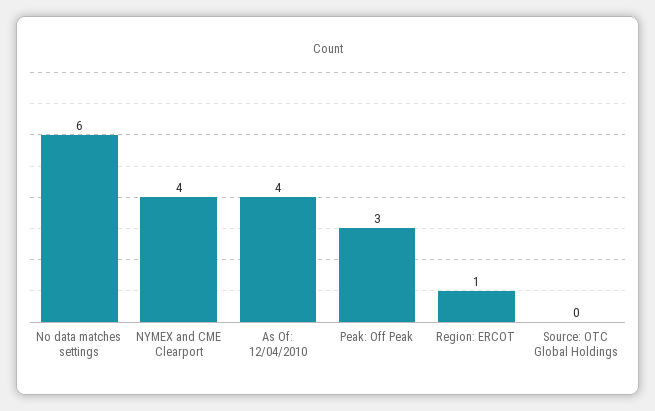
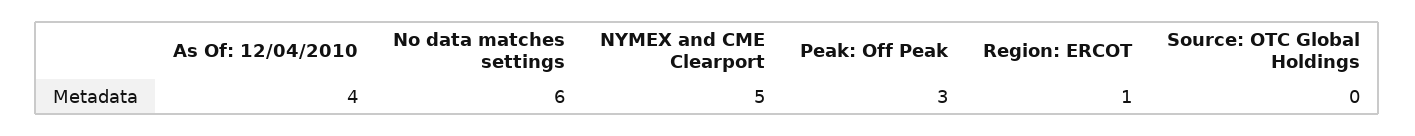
NYMEX and CME Clearport: 4 -> 5

